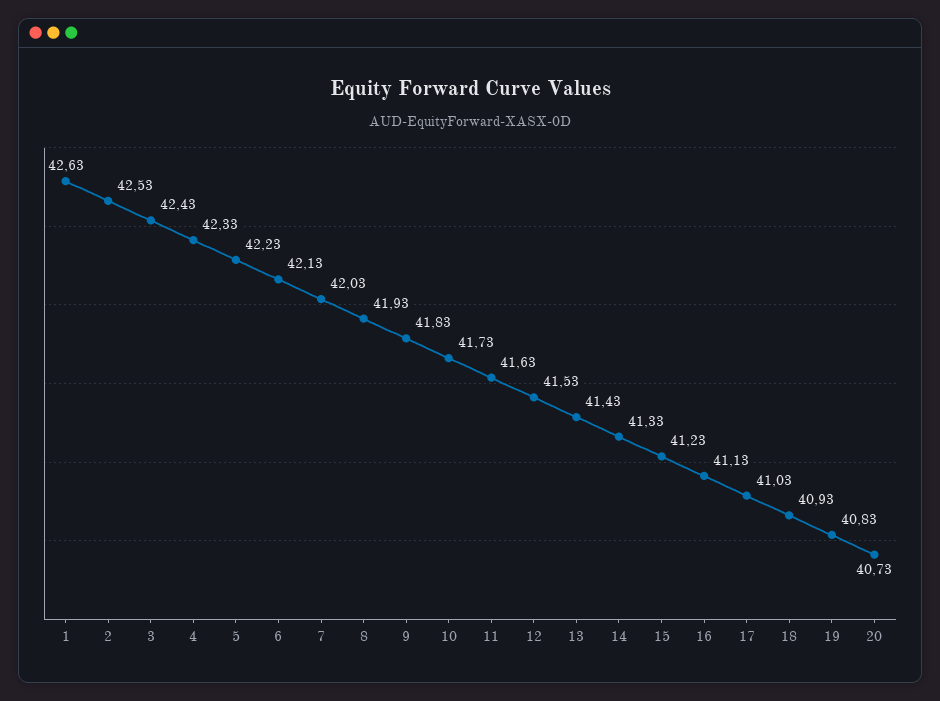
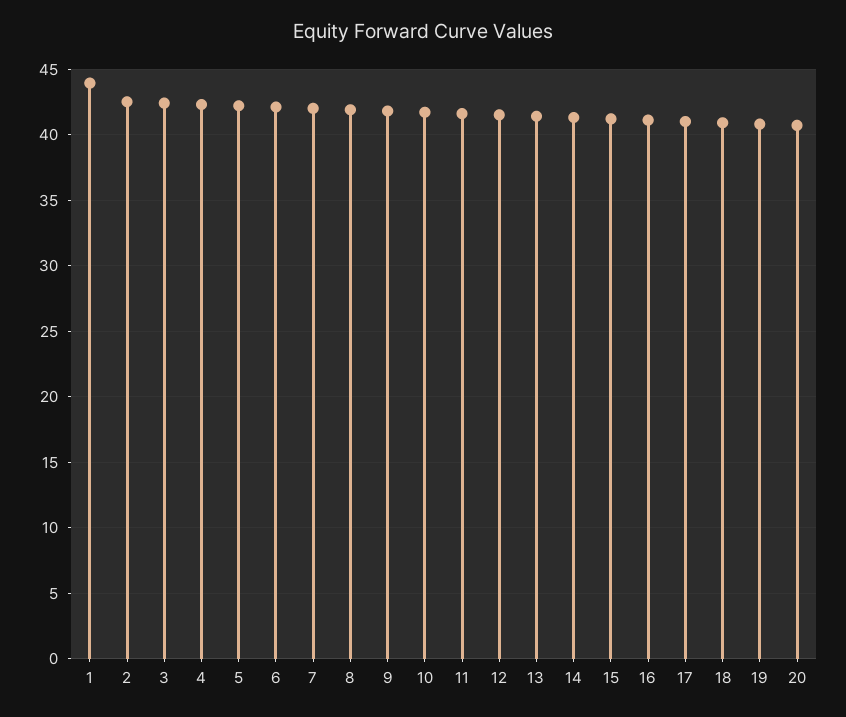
1: 42.63 -> 44

